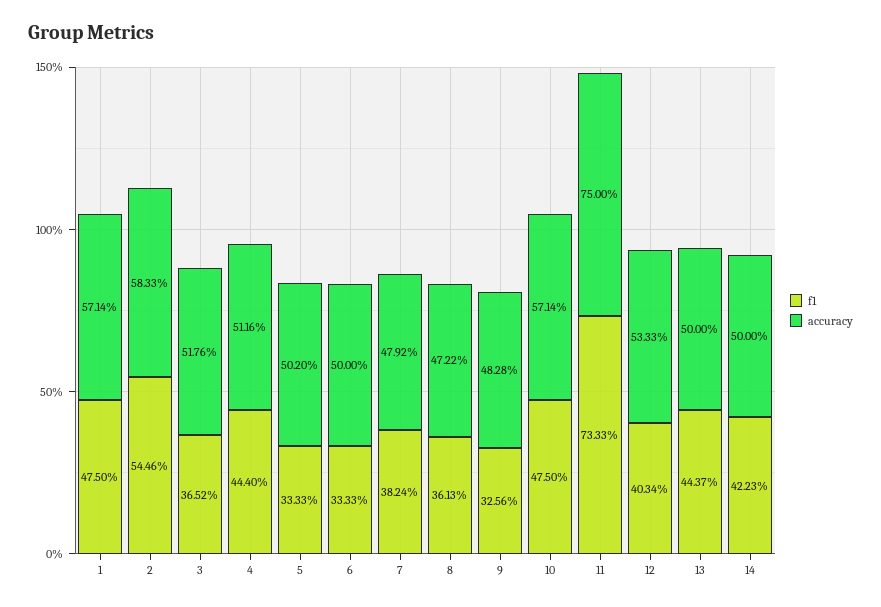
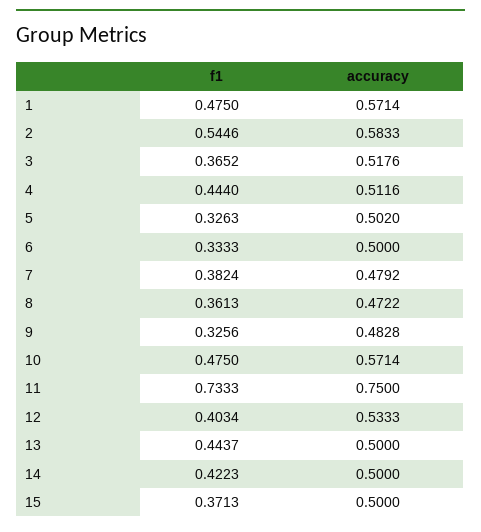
f1, 5: 0.3333 -> 0.3263
f1, 15: none -> 0.3713
accuracy, 15: none -> 0.5

